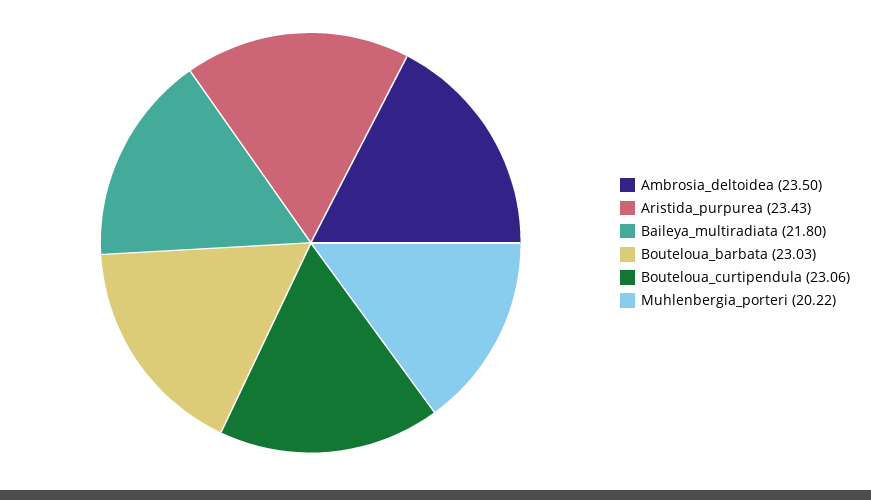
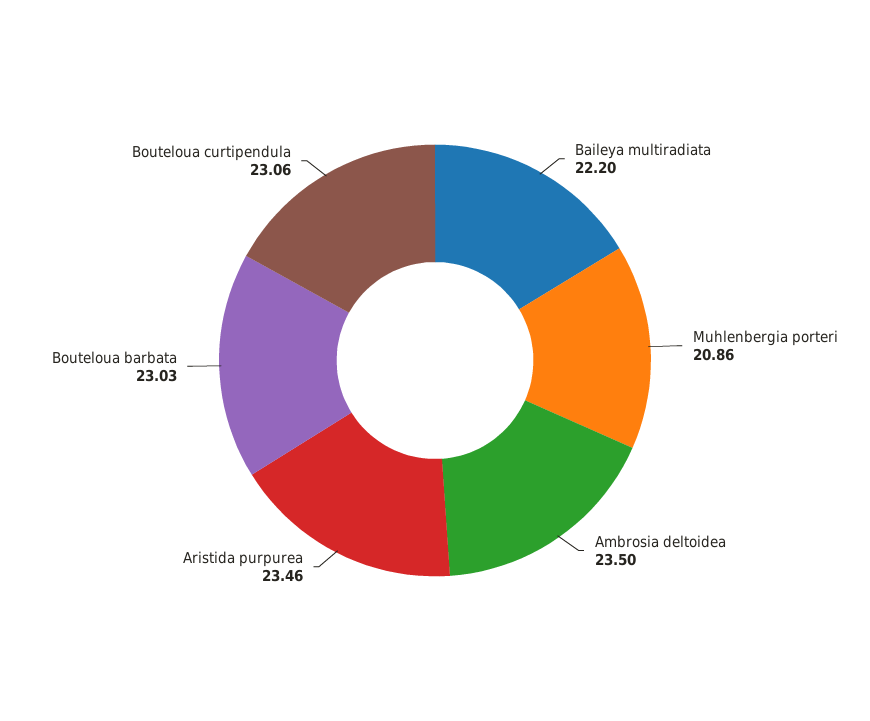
Aristida_purpurea: 23.43 -> 23.46
Baileya_multiradiata: 21.8 -> 22.2
Muhlenbergia_porteri: 20.22 -> 20.86

